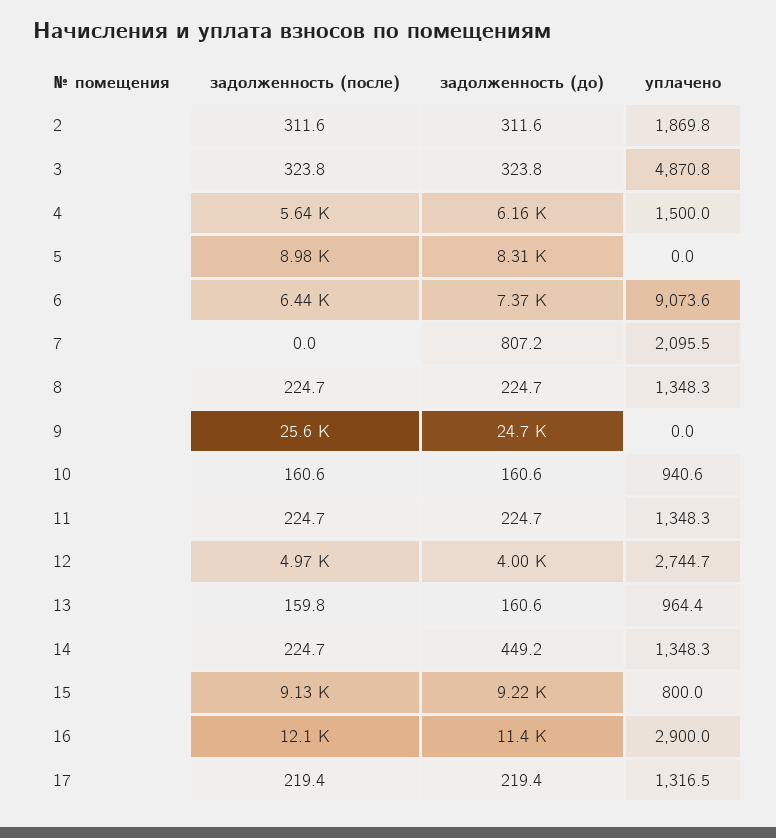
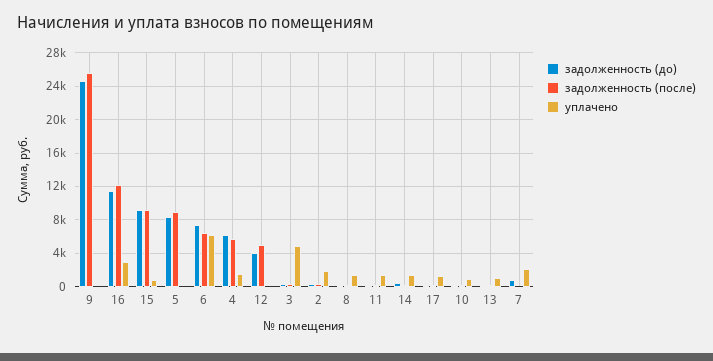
уплачено, 6: 9073.6 -> 6000
уплачено, 12: 2744.7 -> 0

